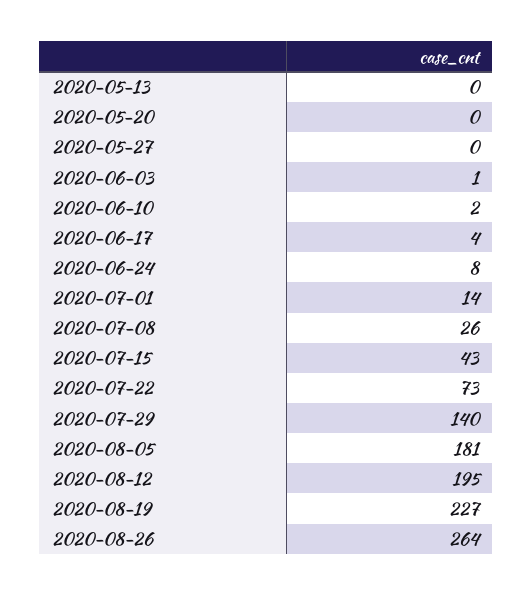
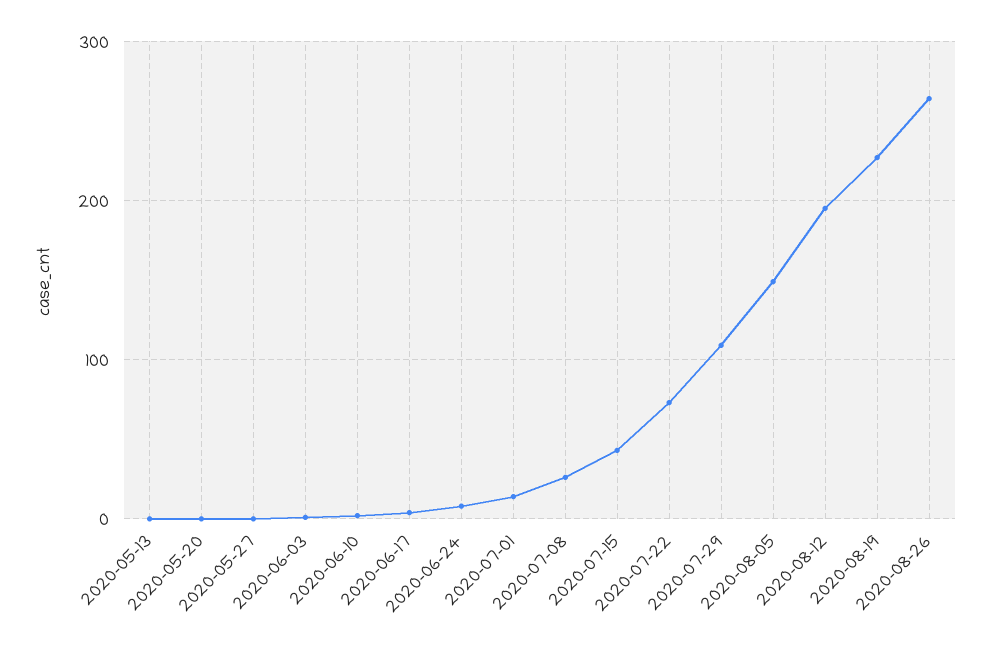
2020-07-29: 140 -> 110
2020-08-05: 181 -> 150

